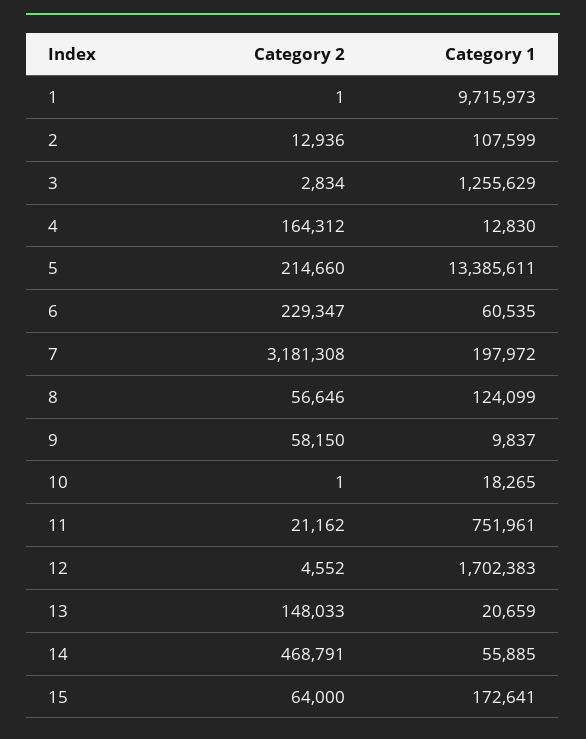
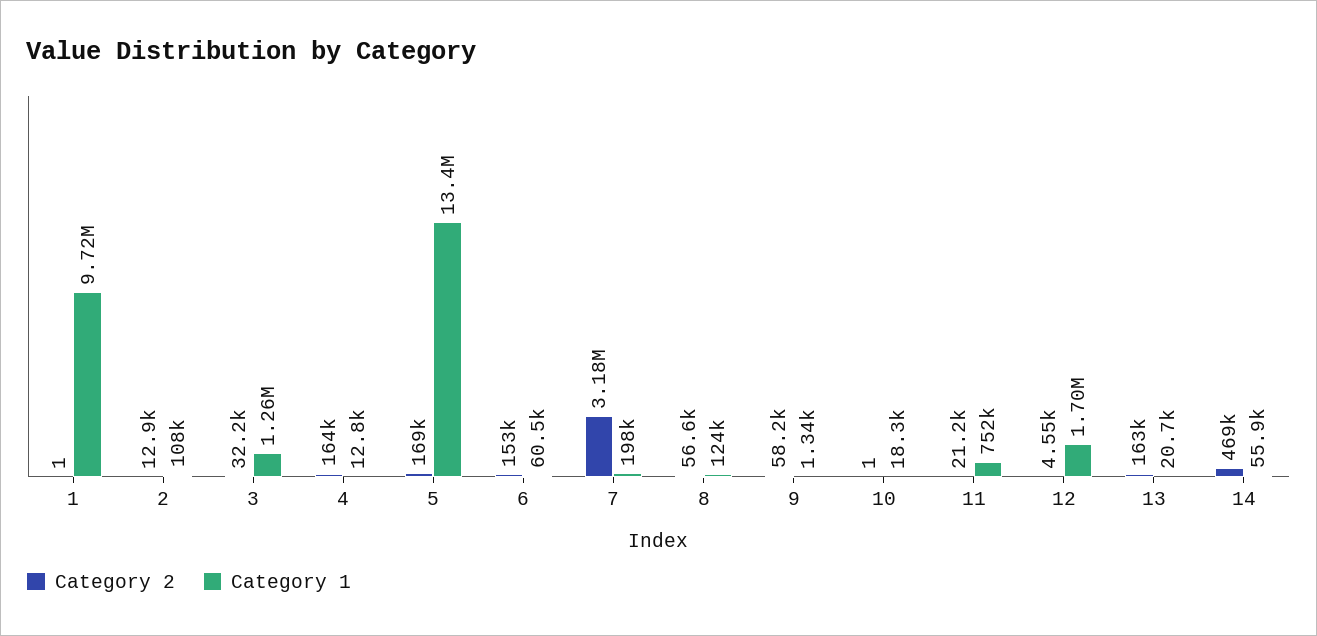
Category 2, 3: 2834 -> 32200
Category 2, 5: 214660 -> 169000
Category 2, 6: 229347 -> 153000
Category 1, 9: 9837 -> 1340
Category 2, 13: 148033 -> 163000
Category 2, 15: 64000 -> none
Category 1, 15: 172641 -> none

